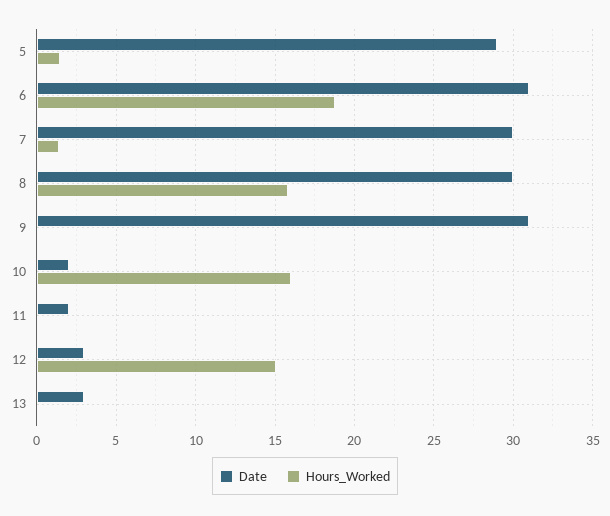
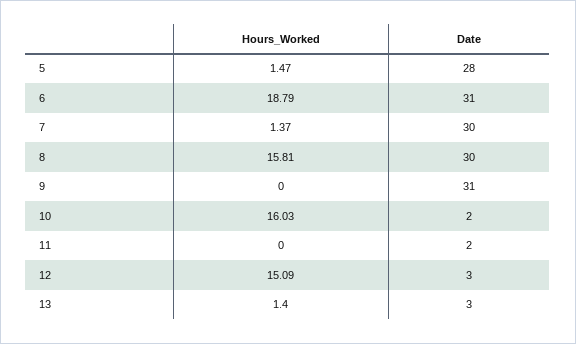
Date, 5: 29 -> 28
Hours_Worked, 13: 0 -> 1.4

